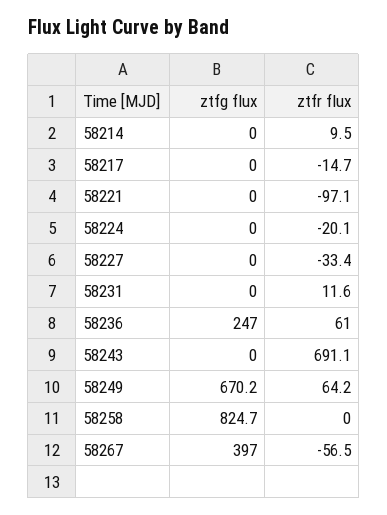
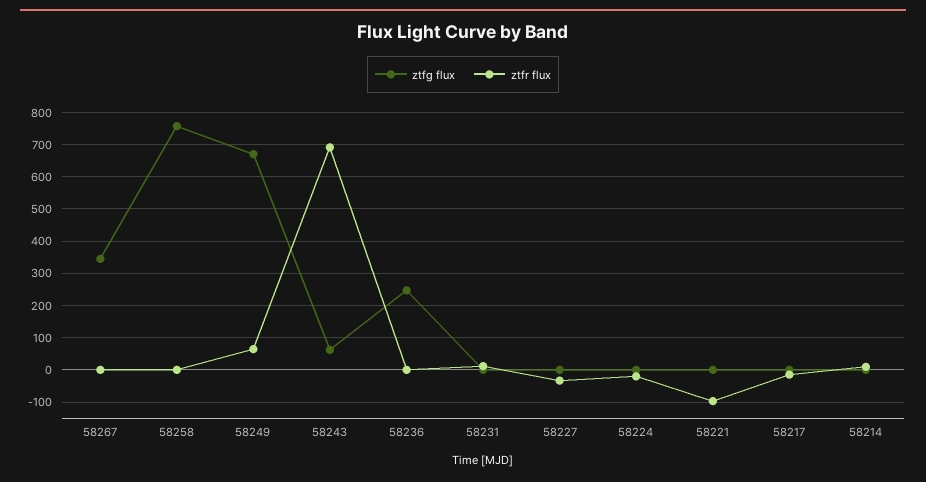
ztfr flux, 58236: 61 -> 0
ztfg flux, 58243: 0 -> 60
ztfg flux, 58258: 824.7 -> 760
ztfg flux, 58267: 397 -> 340
ztfr flux, 58267: -56.5 -> 0

